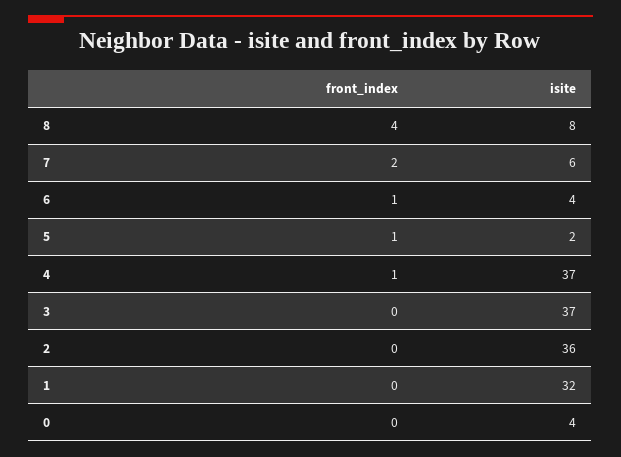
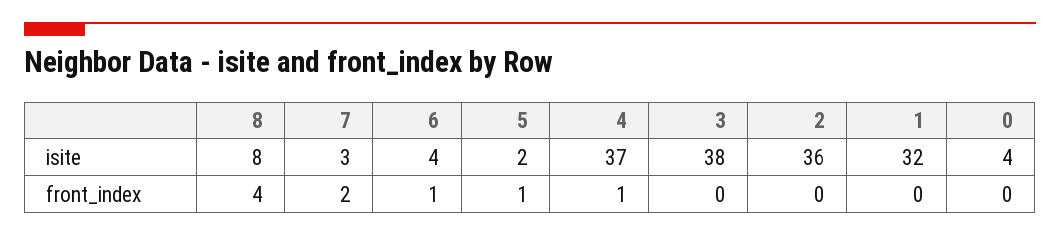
isite, 7: 6 -> 3
isite, 3: 37 -> 38

